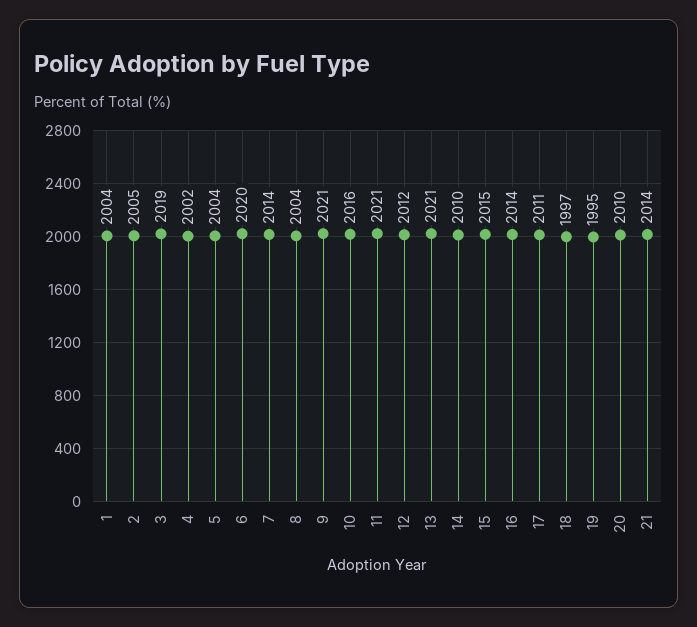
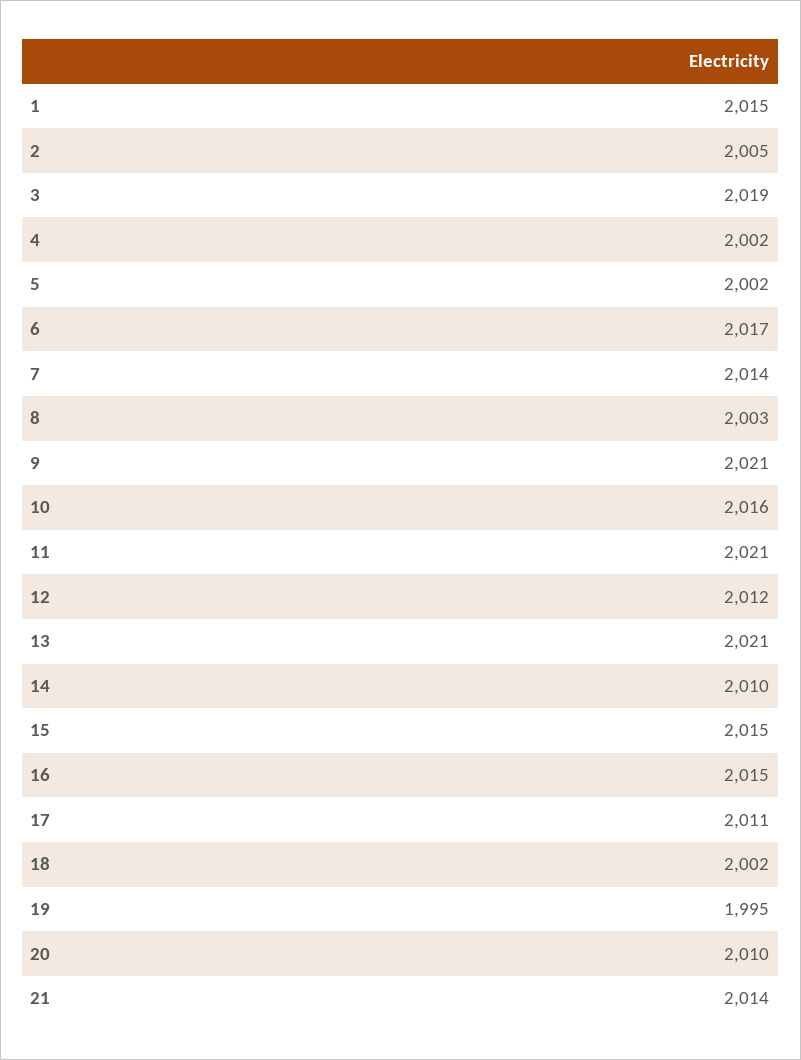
1: 2004 -> 2015
5: 2004 -> 2002
6: 2020 -> 2017
8: 2004 -> 2003
16: 2014 -> 2015
18: 1997 -> 2002

